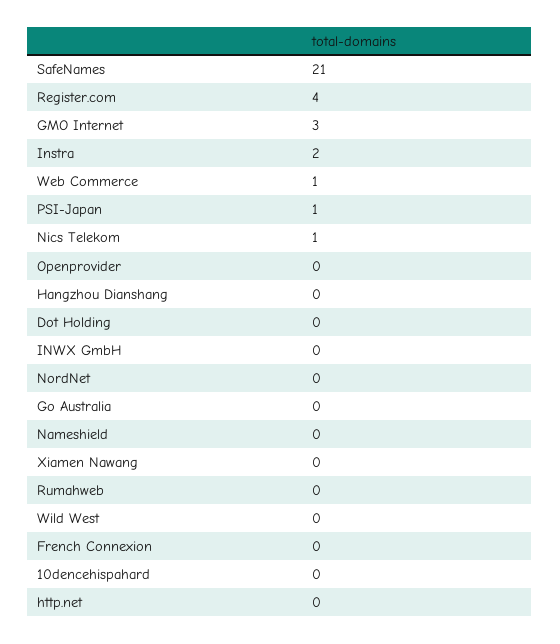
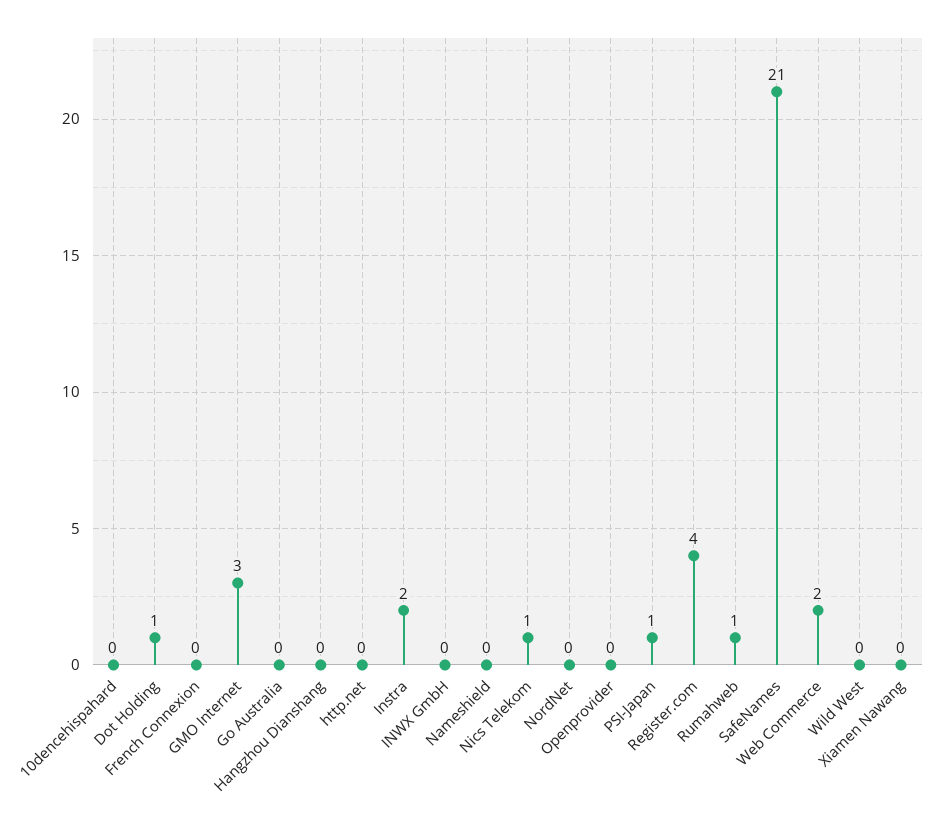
Web Commerce: 1 -> 2
Dot Holding: 0 -> 1
Rumahweb: 0 -> 1

